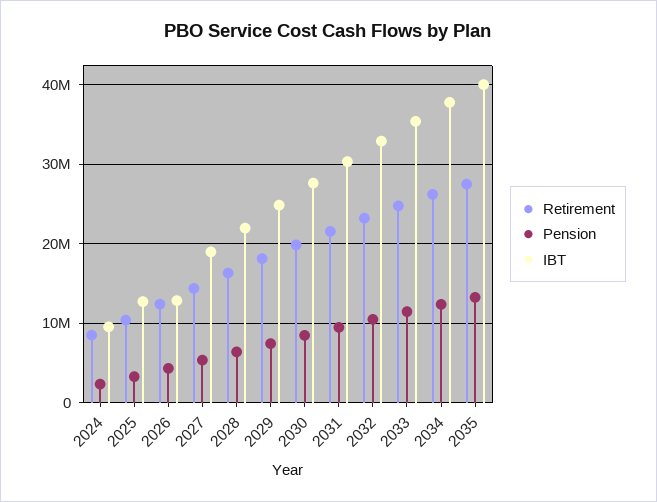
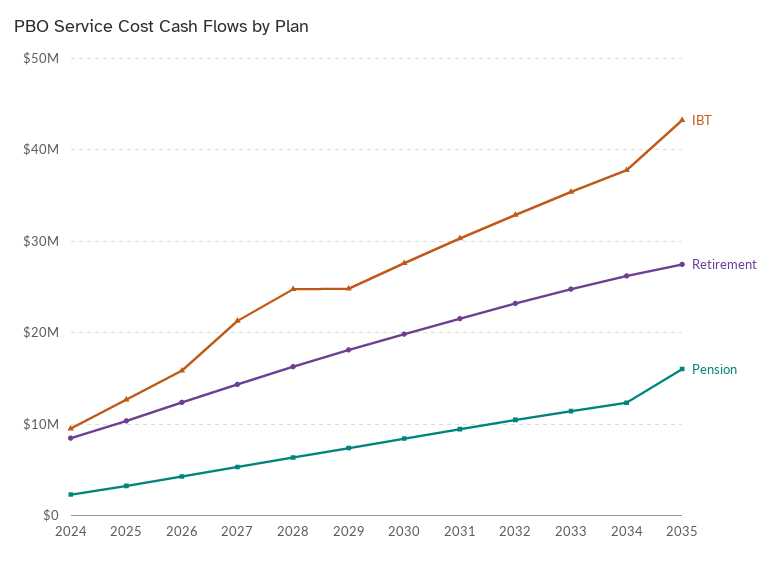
IBT, 2026: 13000000 -> 16000000
IBT, 2027: 19000000 -> 21000000
IBT, 2028: 22000000 -> 25000000
Pension, 2035: 13000000 -> 16000000
IBT, 2035: 40000000 -> 43000000

